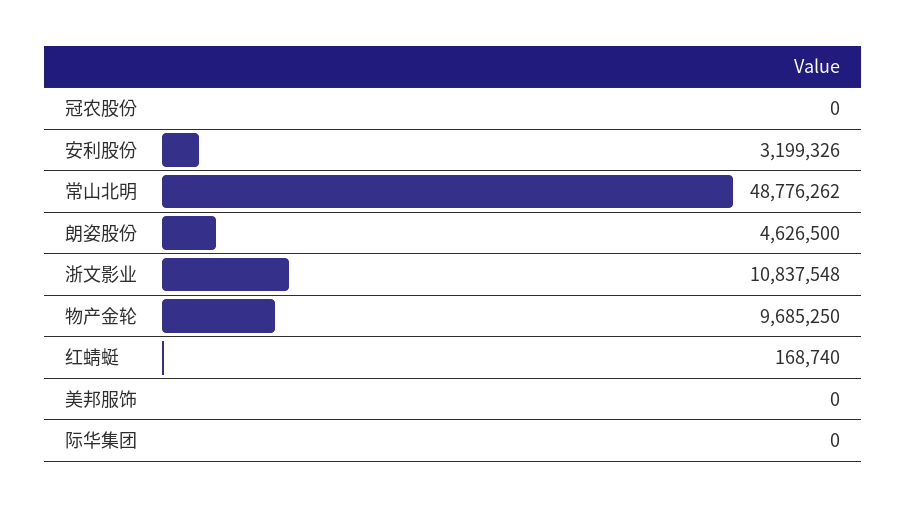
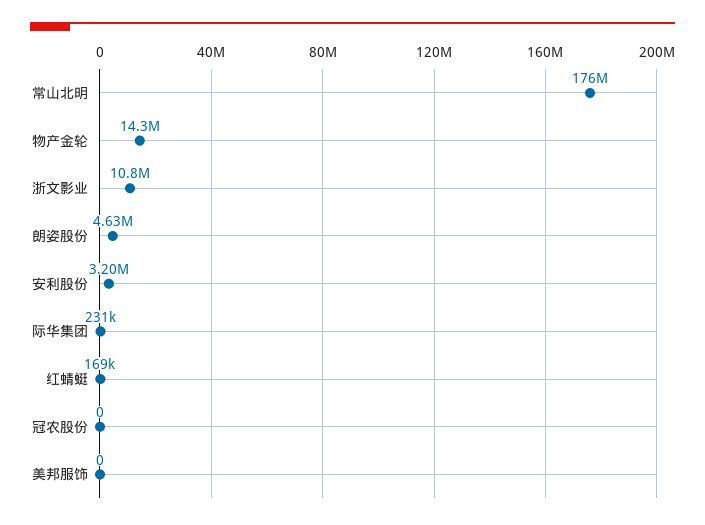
常山北明: 48776262 -> 176000000
物产金轮: 9685250 -> 14300000
际华集团: 0 -> 231000

